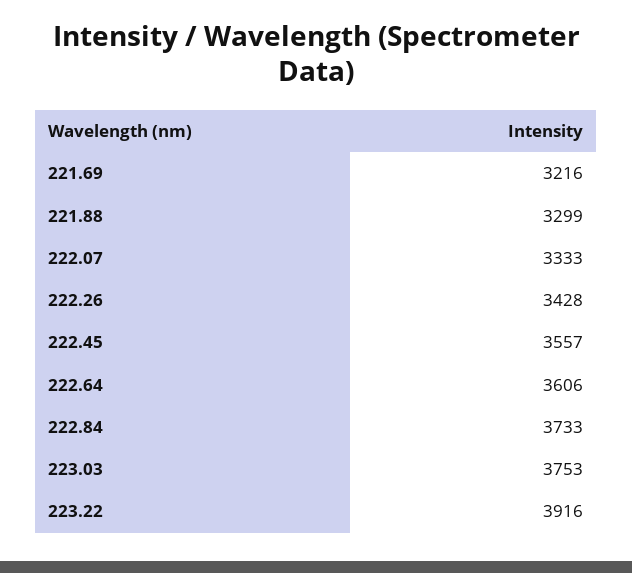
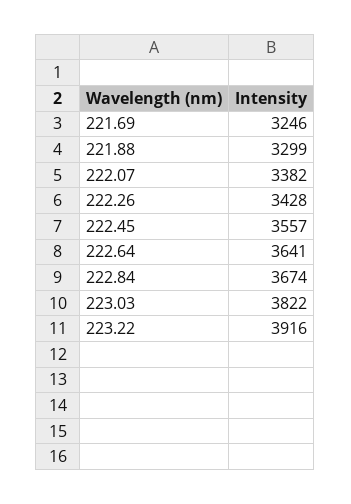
221.69: 3216 -> 3246
222.07: 3333 -> 3382
222.64: 3606 -> 3641
222.84: 3733 -> 3674
223.03: 3753 -> 3822

